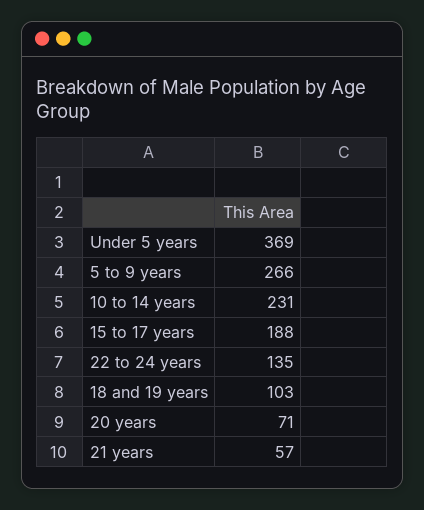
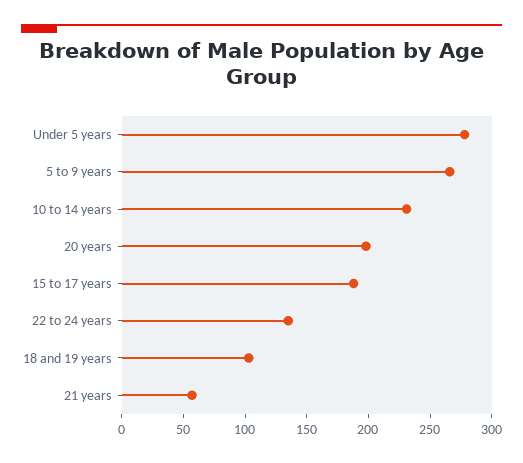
Under 5 years: 369 -> 280
20 years: 71 -> 200

